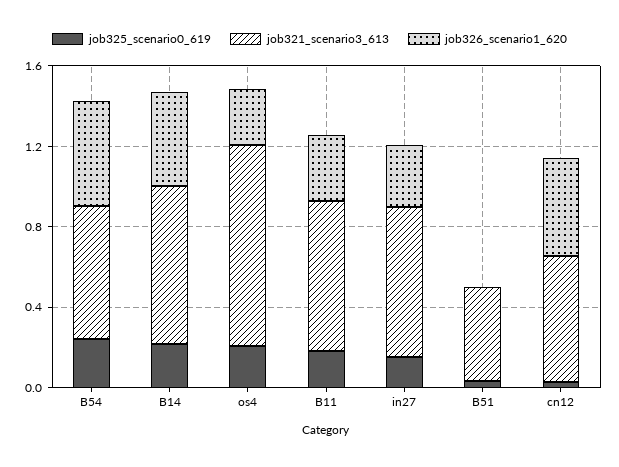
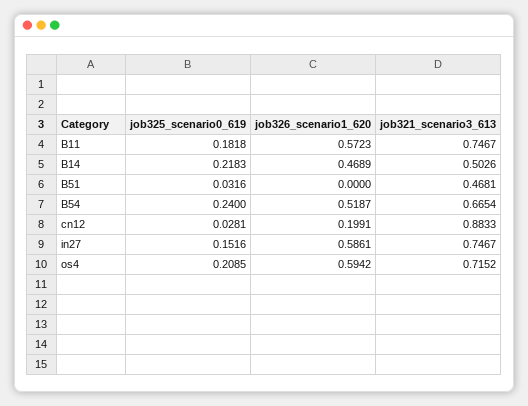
job321_scenario3_613, B14: 0.8 -> 0.5026
job321_scenario3_613, os4: 1 -> 0.7152
job326_scenario1_620, os4: 0.3 -> 0.5942
job326_scenario1_620, B11: 0.3 -> 0.5723
job326_scenario1_620, in27: 0.3 -> 0.5861
job321_scenario3_613, cn12: 0.6 -> 0.8833
job326_scenario1_620, cn12: 0.5 -> 0.1991

